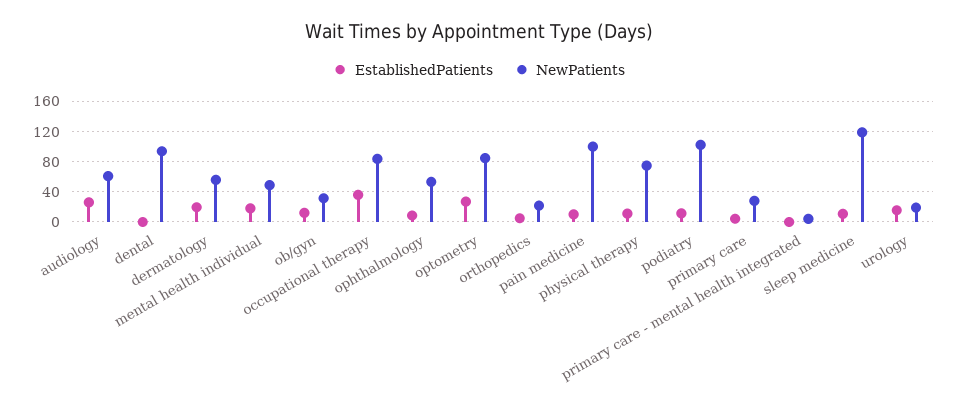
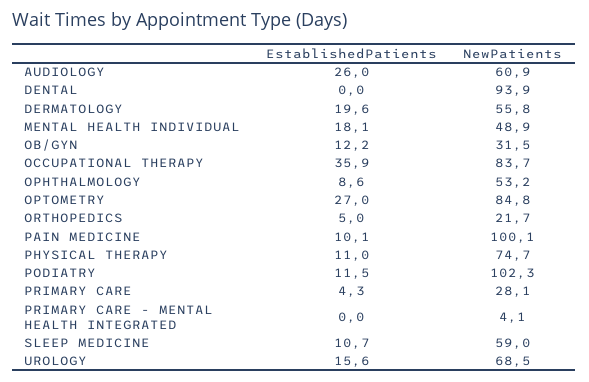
NewPatients, sleep medicine: 120 -> 59
NewPatients, urology: 20 -> 68.5

